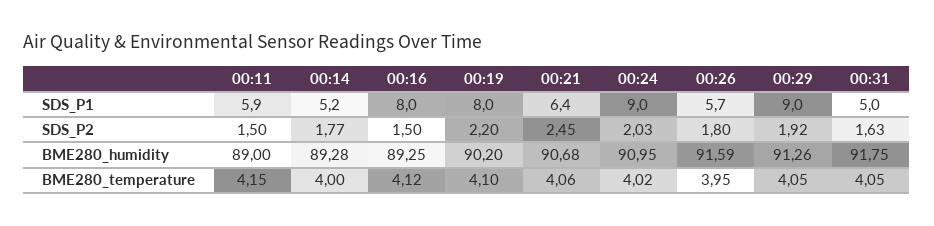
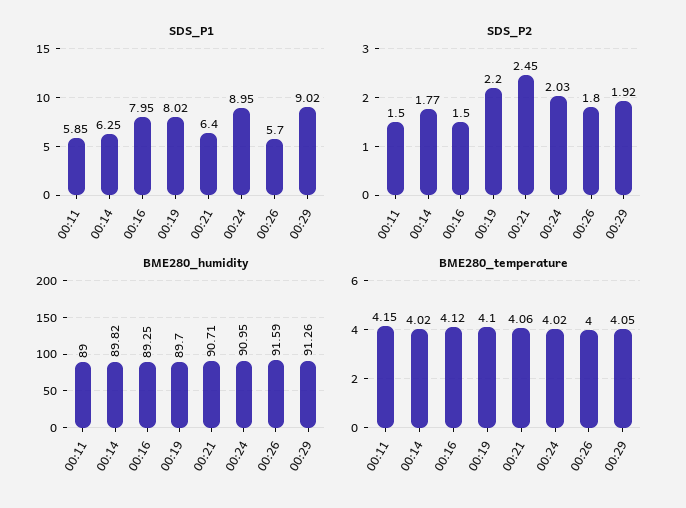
SDS_P1, 00:14: 5.2 -> 6.25
SDS_P1, 00:31: 5 -> none
SDS_P2, 00:31: 1.63 -> none
BME280_humidity, 00:14: 89.28 -> 89.82
BME280_humidity, 00:19: 90.2 -> 89.7
BME280_humidity, 00:21: 90.68 -> 90.71
BME280_humidity, 00:31: 91.75 -> none
BME280_temperature, 00:14: 4 -> 4.02
BME280_temperature, 00:26: 3.95 -> 4
BME280_temperature, 00:31: 4.05 -> none

